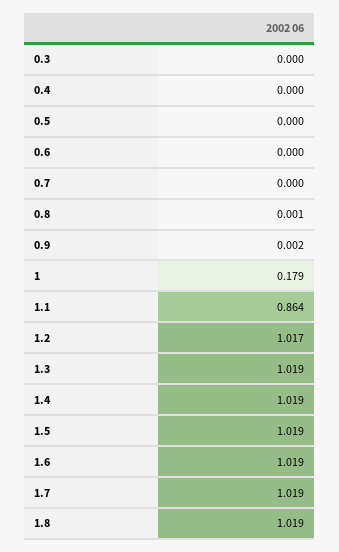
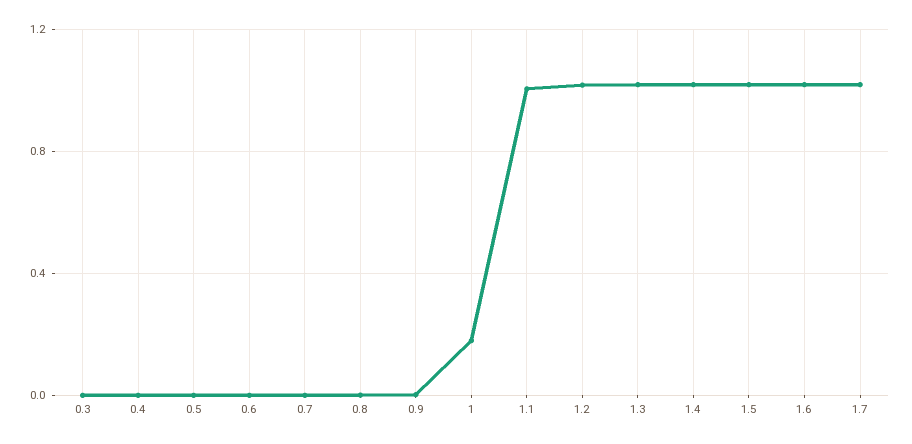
1.1: 0.864 -> 1
1.8: 1.019 -> none

